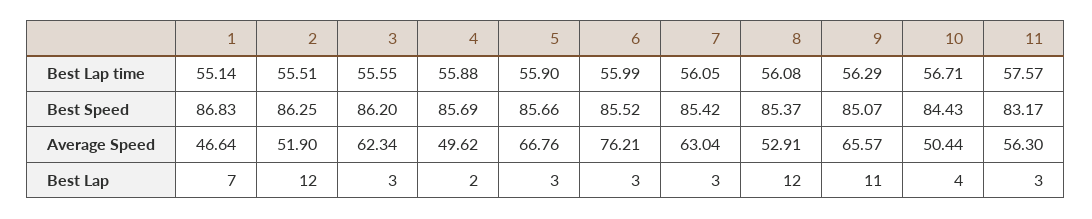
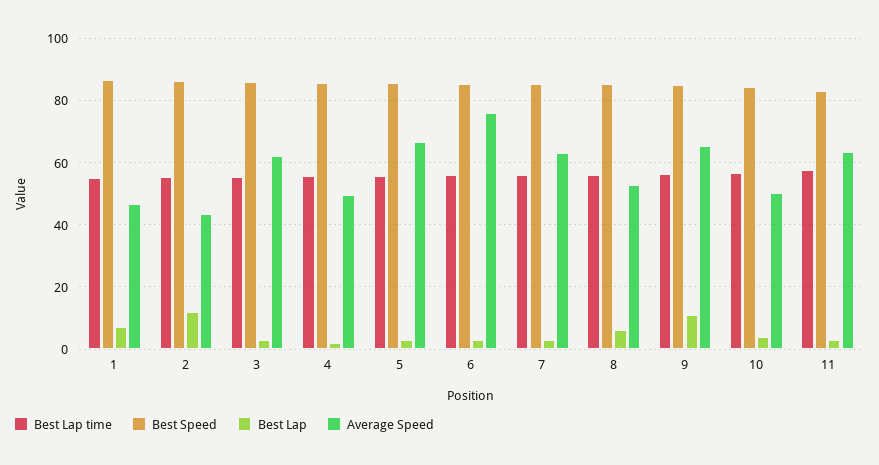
Average Speed, 2: 51.9 -> 44
Average Speed, 11: 56.3 -> 64
Best Lap, 8: 12 -> 6

